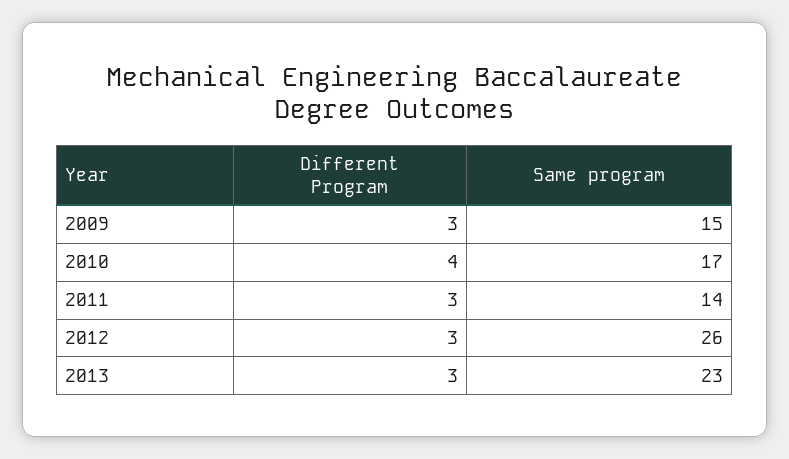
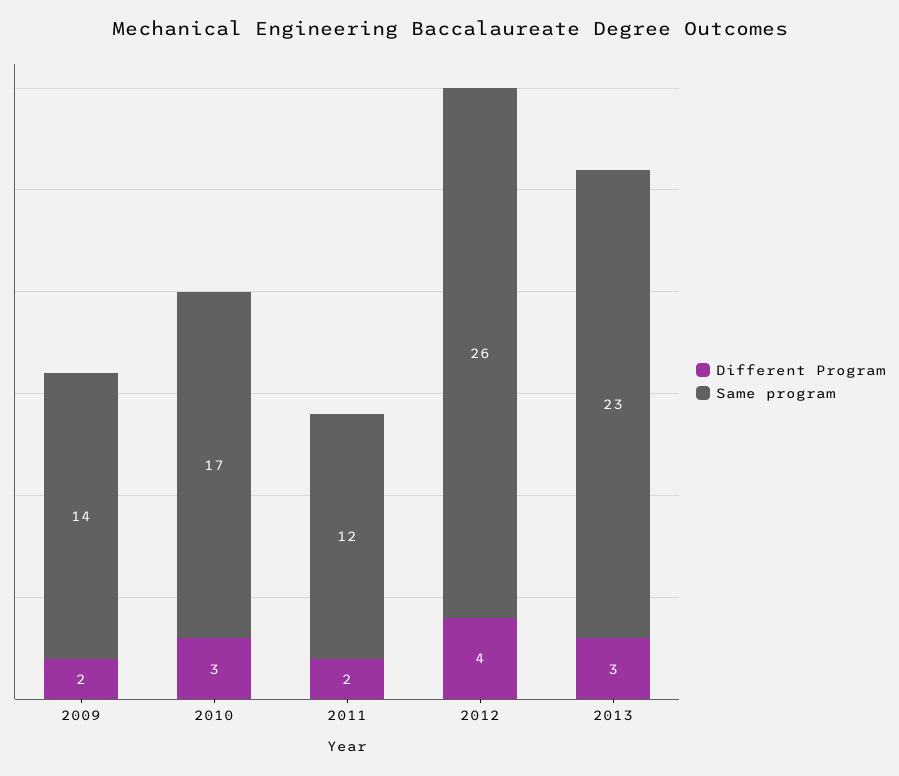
Different Program, 2009: 3 -> 2
Same program, 2009: 15 -> 14
Different Program, 2010: 4 -> 3
Different Program, 2011: 3 -> 2
Same program, 2011: 14 -> 12
Different Program, 2012: 3 -> 4

